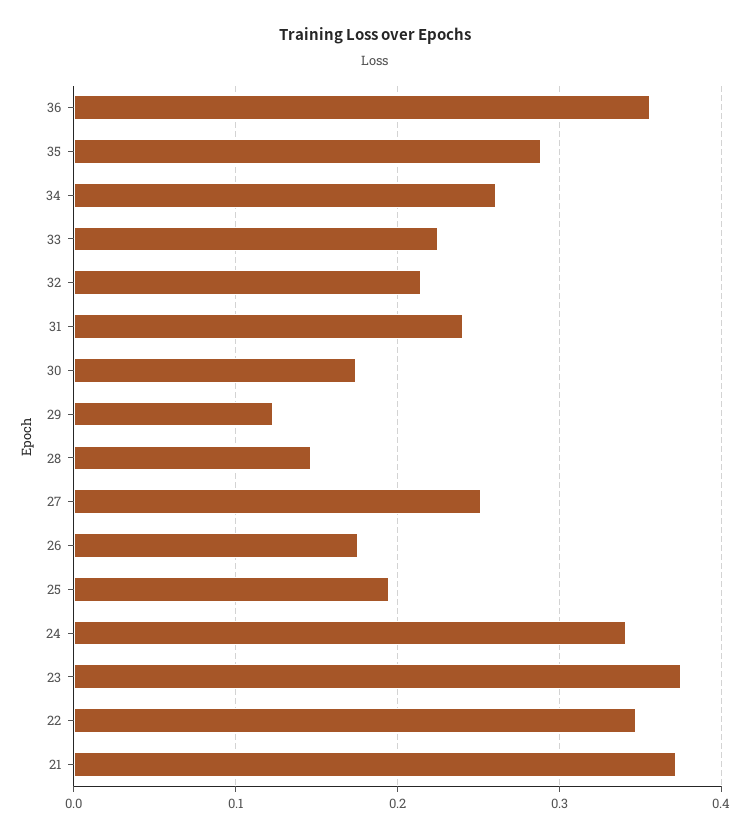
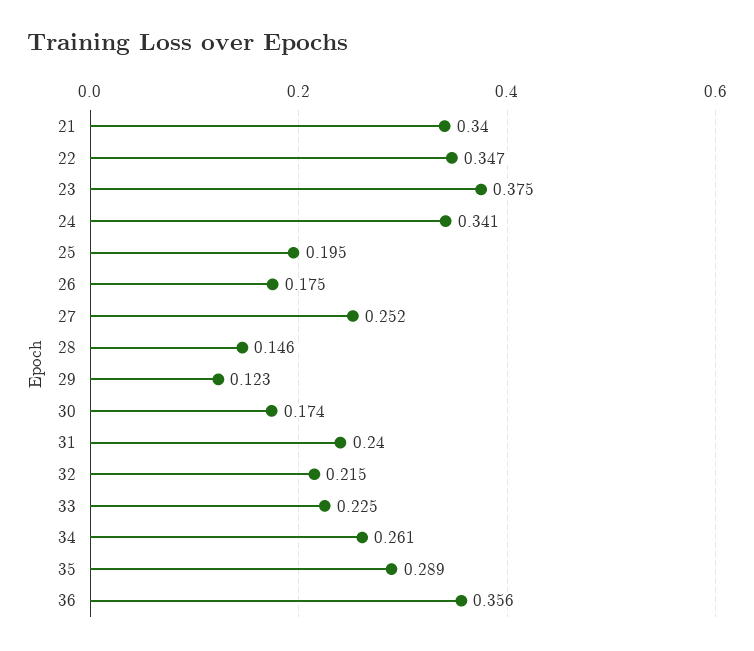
21: 0.37 -> 0.34

